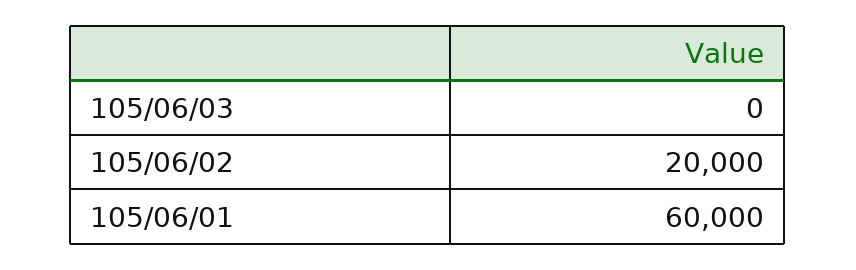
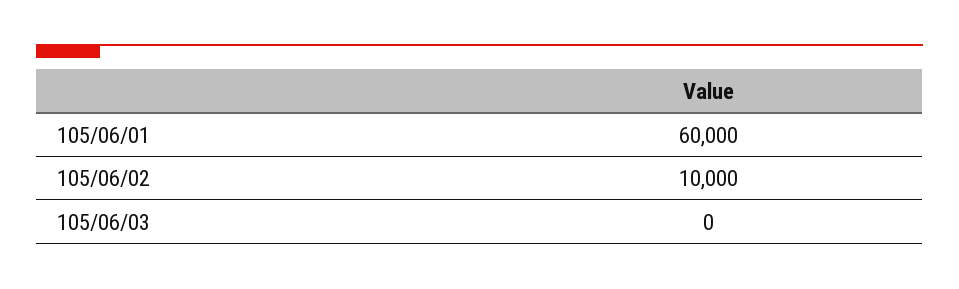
105/06/02: 20000 -> 10000

